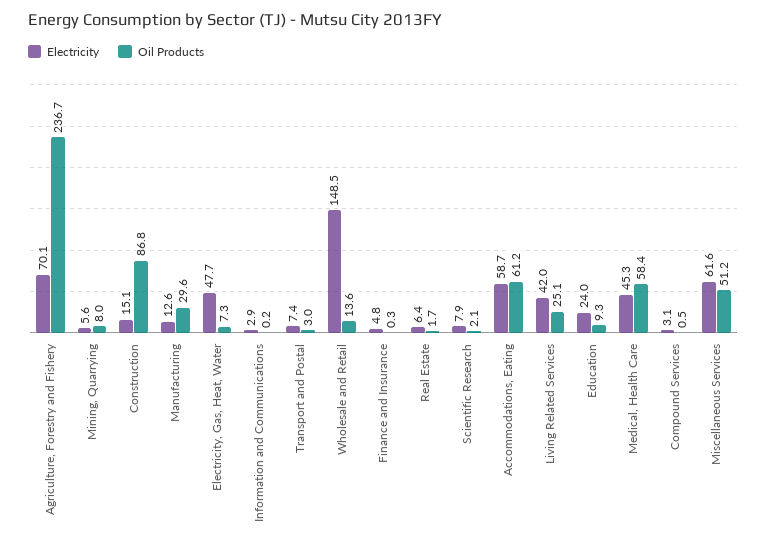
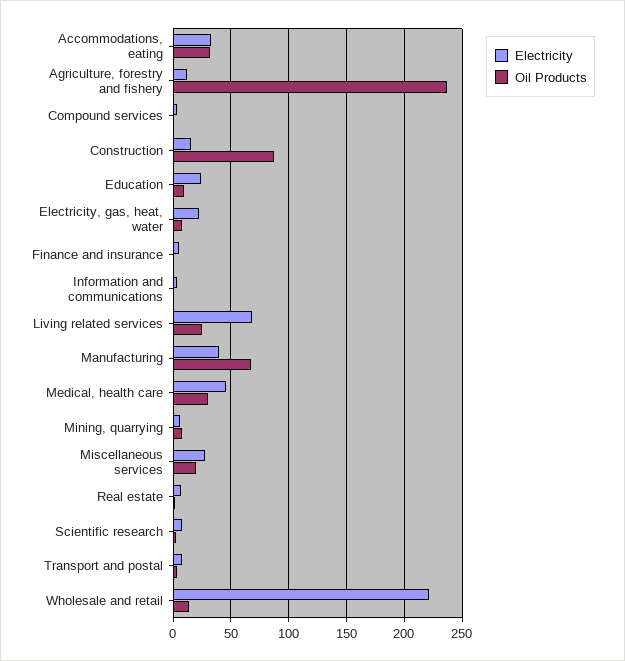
Electricity, Agriculture, Forestry and Fishery: 70.1 -> 10
Electricity, Manufacturing: 12.6 -> 40
Oil Products, Manufacturing: 29.6 -> 70
Electricity, Electricity, Gas, Heat, Water: 47.7 -> 20
Electricity, Wholesale and Retail: 148.5 -> 220
Electricity, Accommodations, Eating: 58.7 -> 30
Oil Products, Accommodations, Eating: 61.2 -> 30
Electricity, Living Related Services: 42 -> 70
Oil Products, Medical, Health Care: 58.4 -> 30
Electricity, Miscellaneous Services: 61.6 -> 30
Oil Products, Miscellaneous Services: 51.2 -> 20

